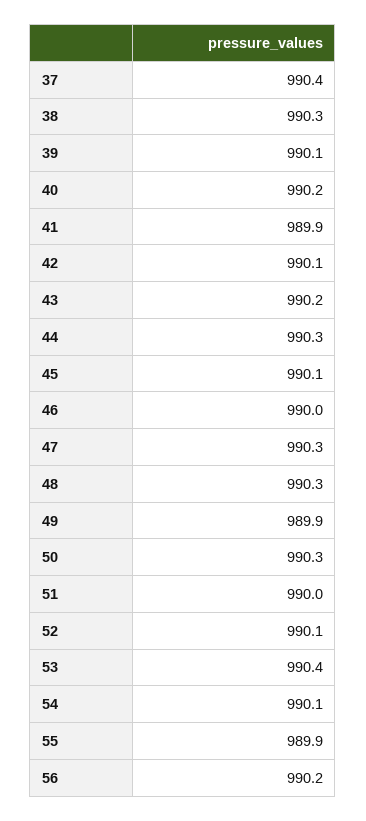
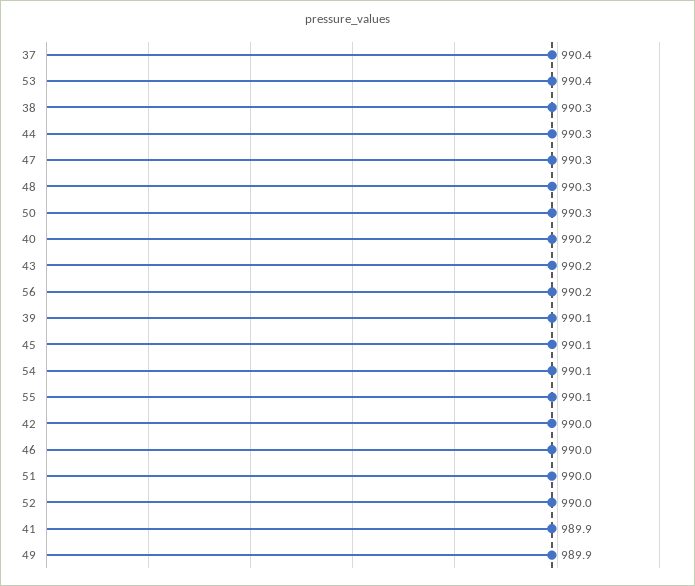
42: 990.1 -> 990
52: 990.1 -> 990
55: 989.9 -> 990.1

